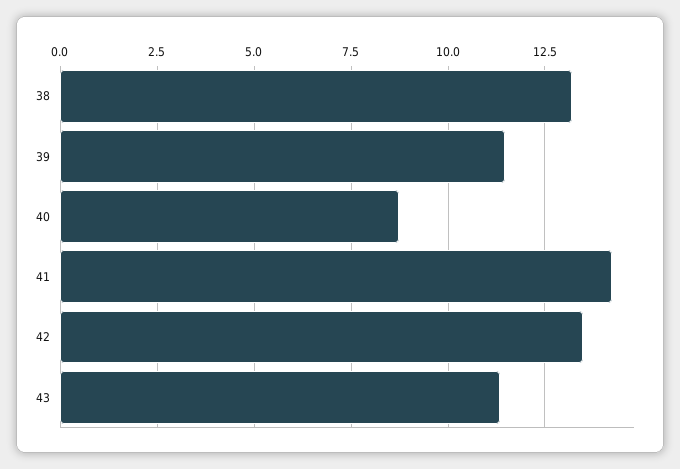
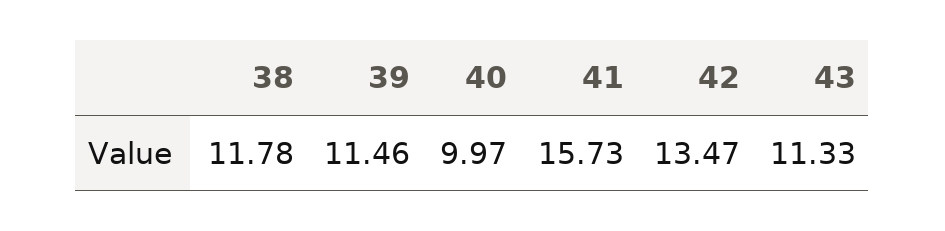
38: 13.25 -> 11.78
40: 8.75 -> 9.97
41: 14.25 -> 15.73

